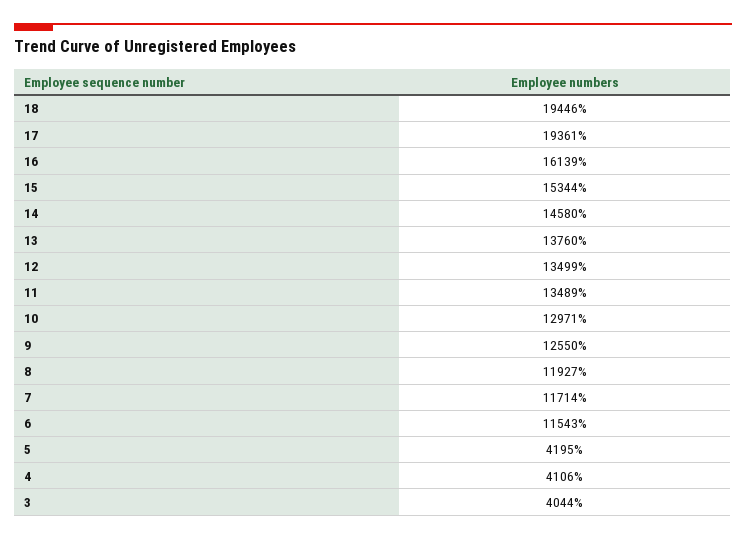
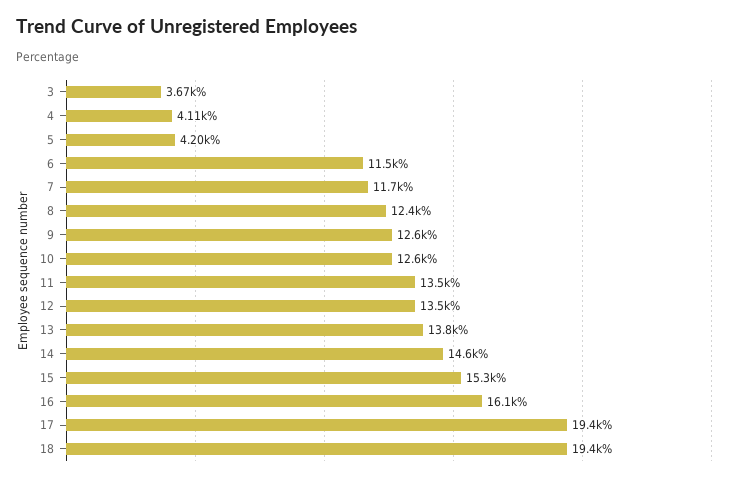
10: 12971 -> 12600
8: 11927 -> 12400
3: 4044 -> 3670

